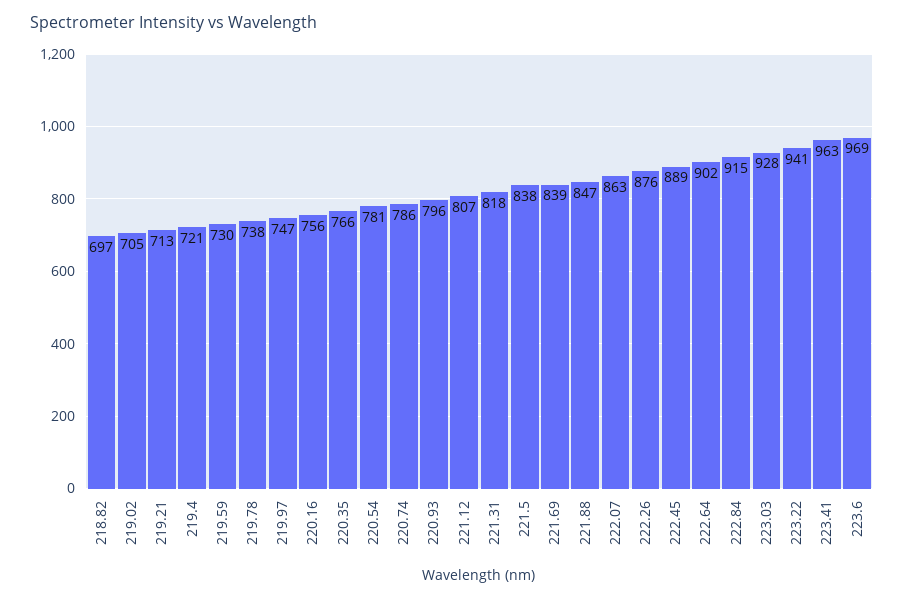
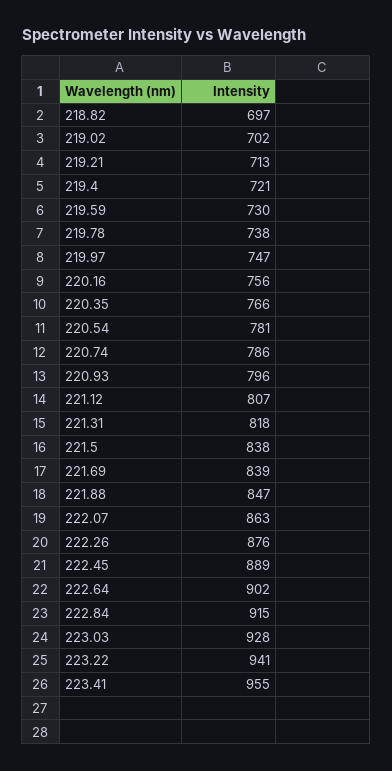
219.02: 705 -> 702
223.41: 963 -> 955
223.6: 969 -> none

